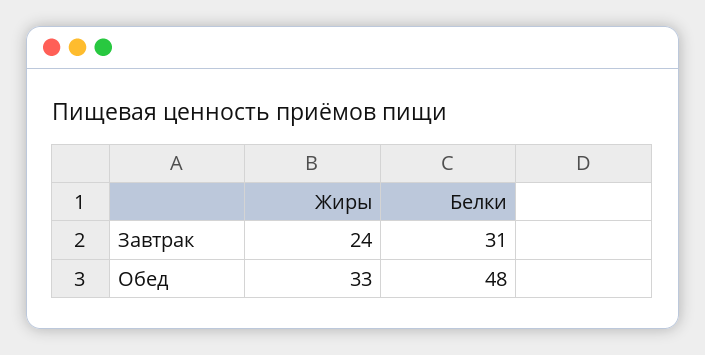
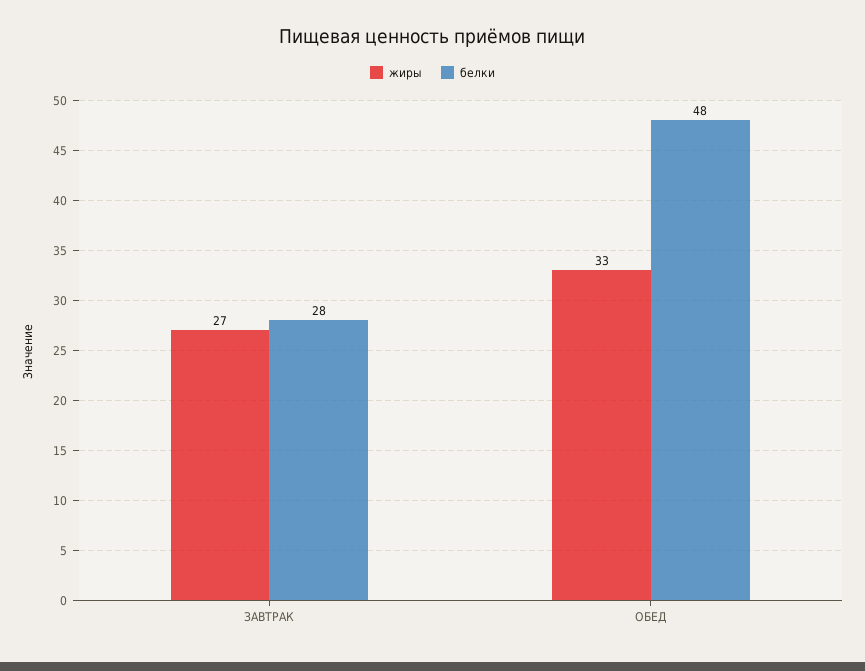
Жиры, Завтрак: 24 -> 27
Белки, Завтрак: 31 -> 28

